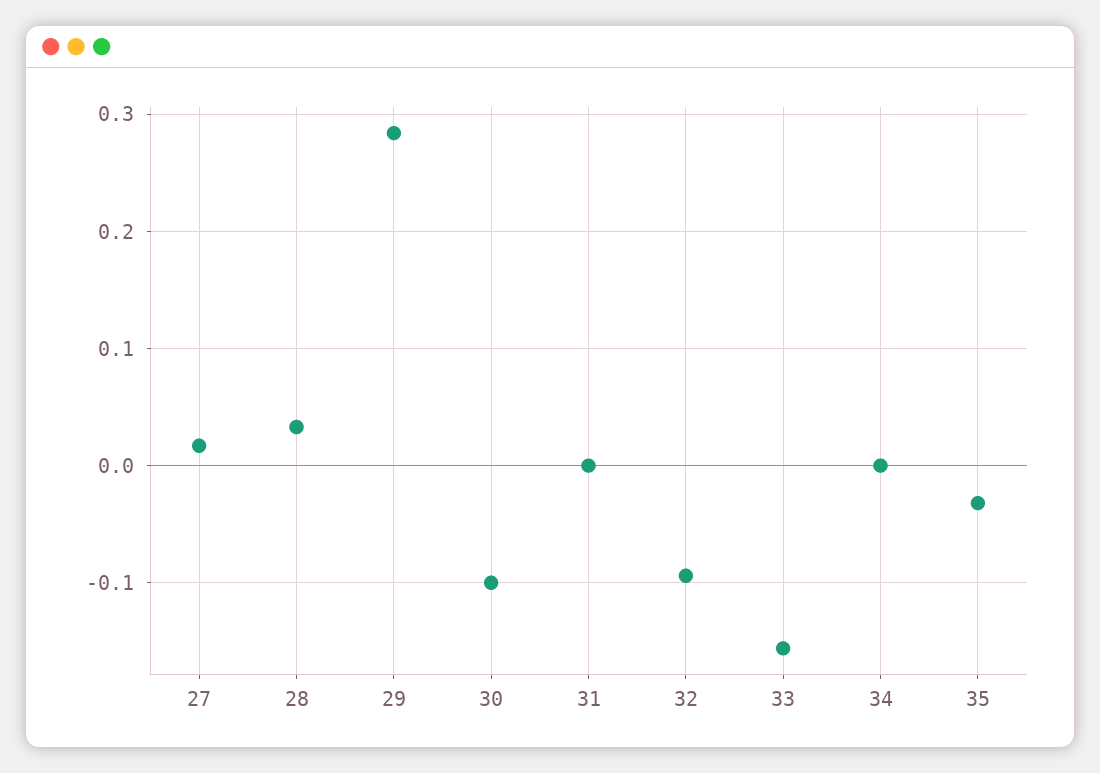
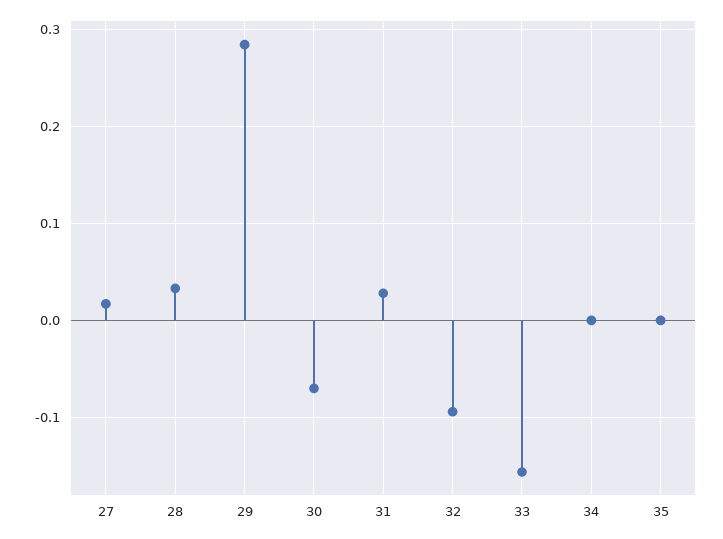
30: -0.1 -> -0.07
31: 0 -> 0.03
35: -0.03 -> 0

